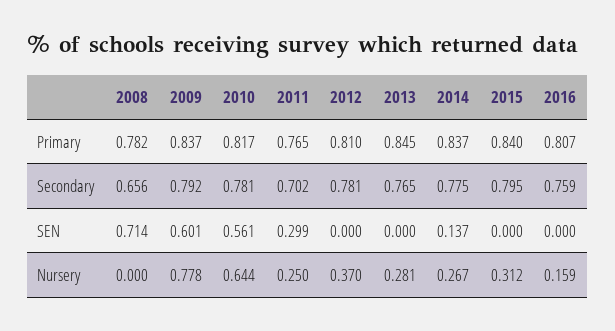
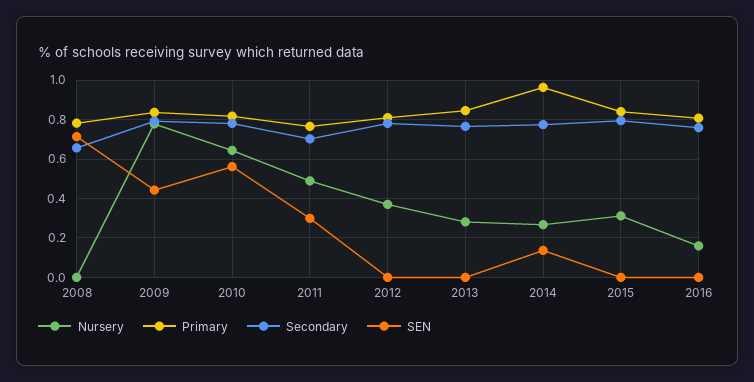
Primary, 2014: 0.837 -> 0.95
SEN, 2009: 0.601 -> 0.45
Nursery, 2011: 0.25 -> 0.5

